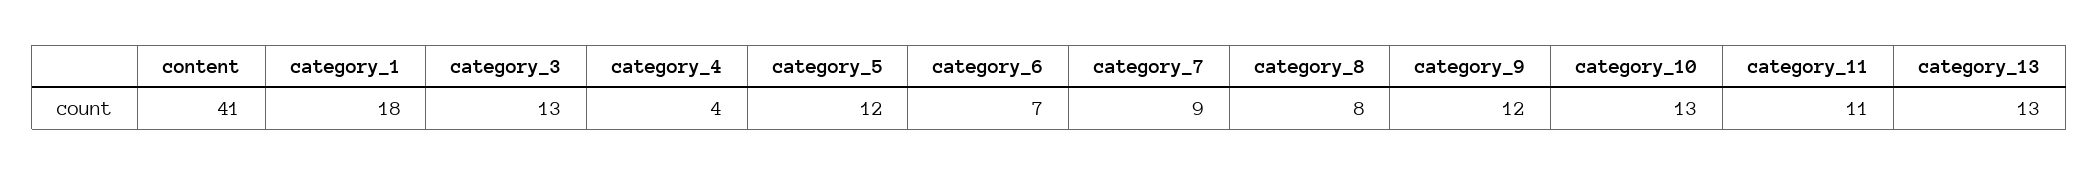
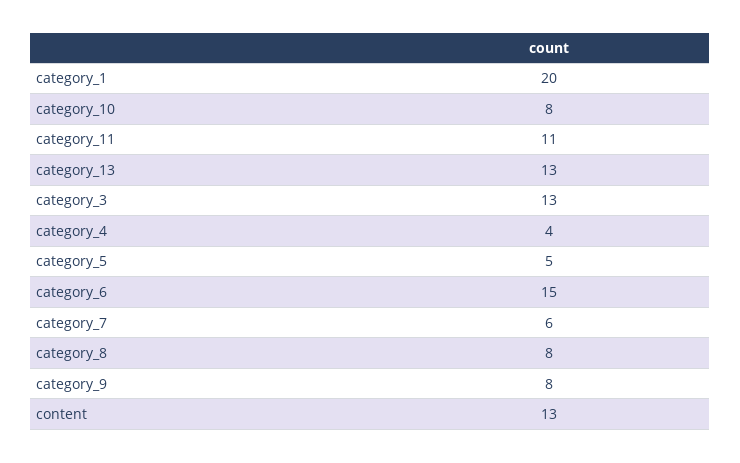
content: 41 -> 13
category_1: 18 -> 20
category_5: 12 -> 5
category_6: 7 -> 15
category_7: 9 -> 6
category_9: 12 -> 8
category_10: 13 -> 8

